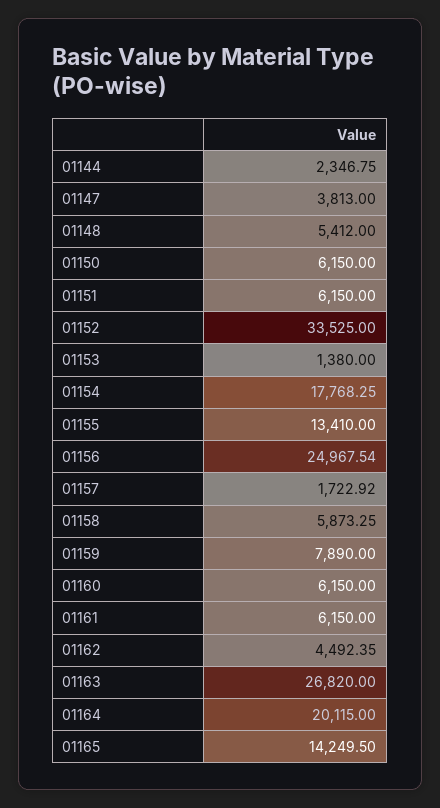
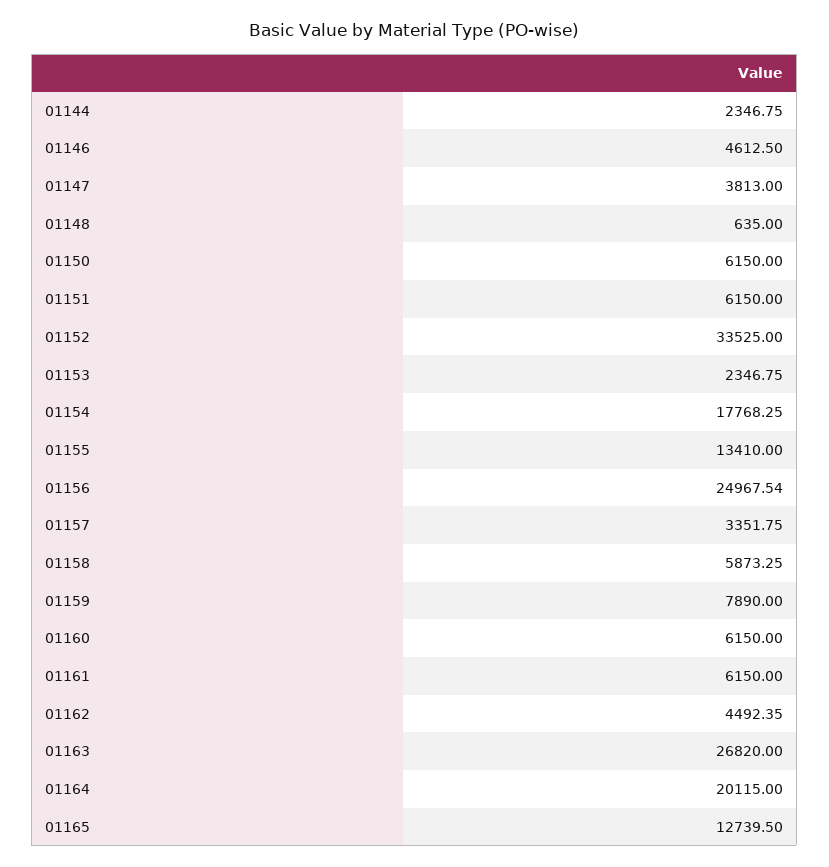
01148: 5412 -> 635
01153: 1380 -> 2346.75
01157: 1722.92 -> 3351.75
01165: 14249.5 -> 12739.5
01146: none -> 4612.5

